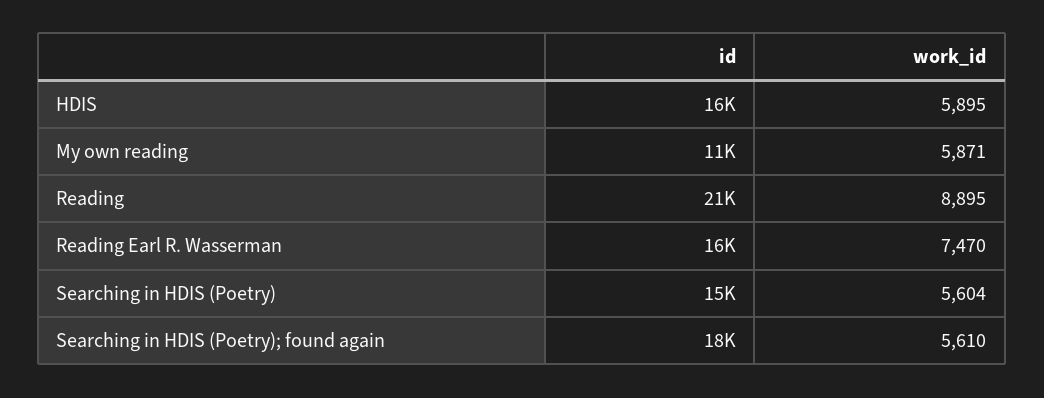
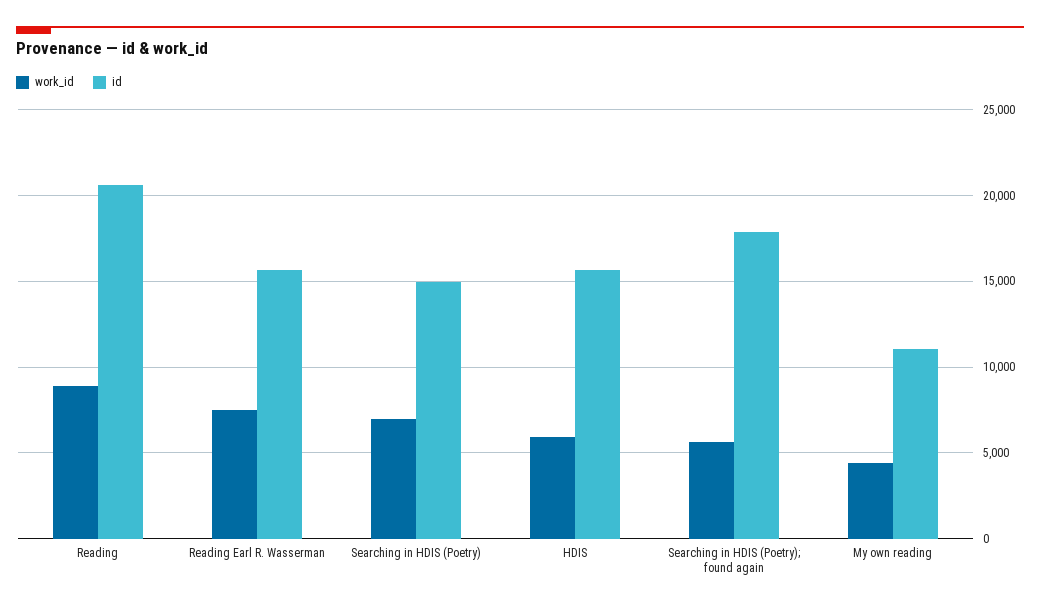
work_id, My own reading: 5871 -> 4500
work_id, Searching in HDIS (Poetry): 5604 -> 7000

